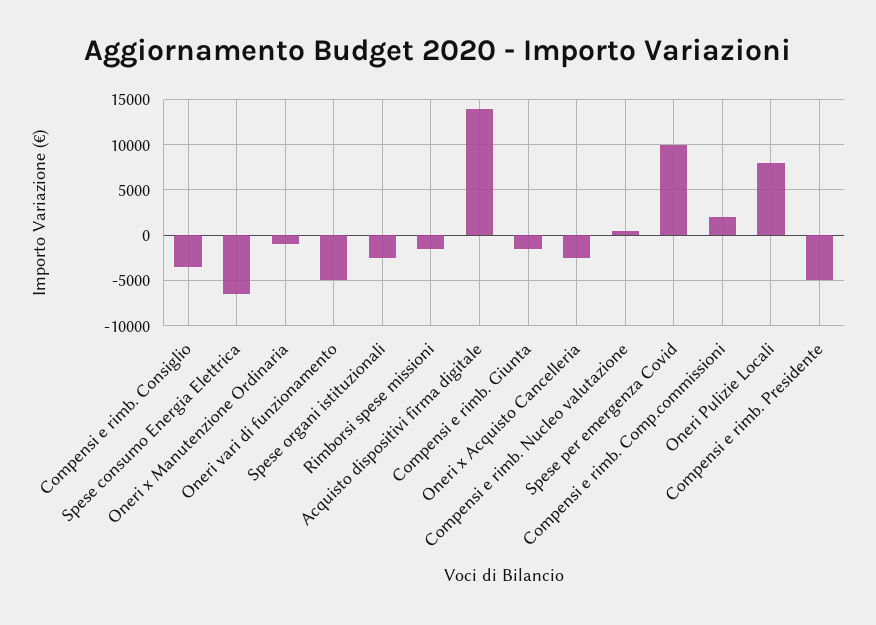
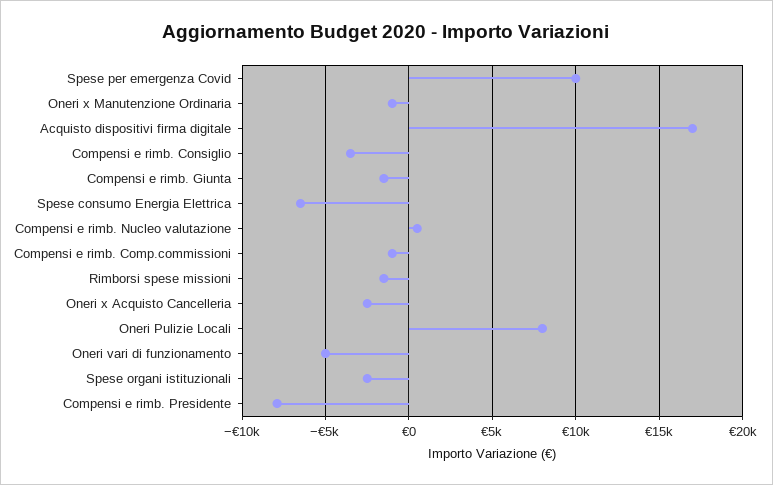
Acquisto dispositivi firma digitale: 14000 -> 17000
Compensi e rimb. Comp.commissioni: 2000 -> -1000
Compensi e rimb. Presidente: -5000 -> -8000

